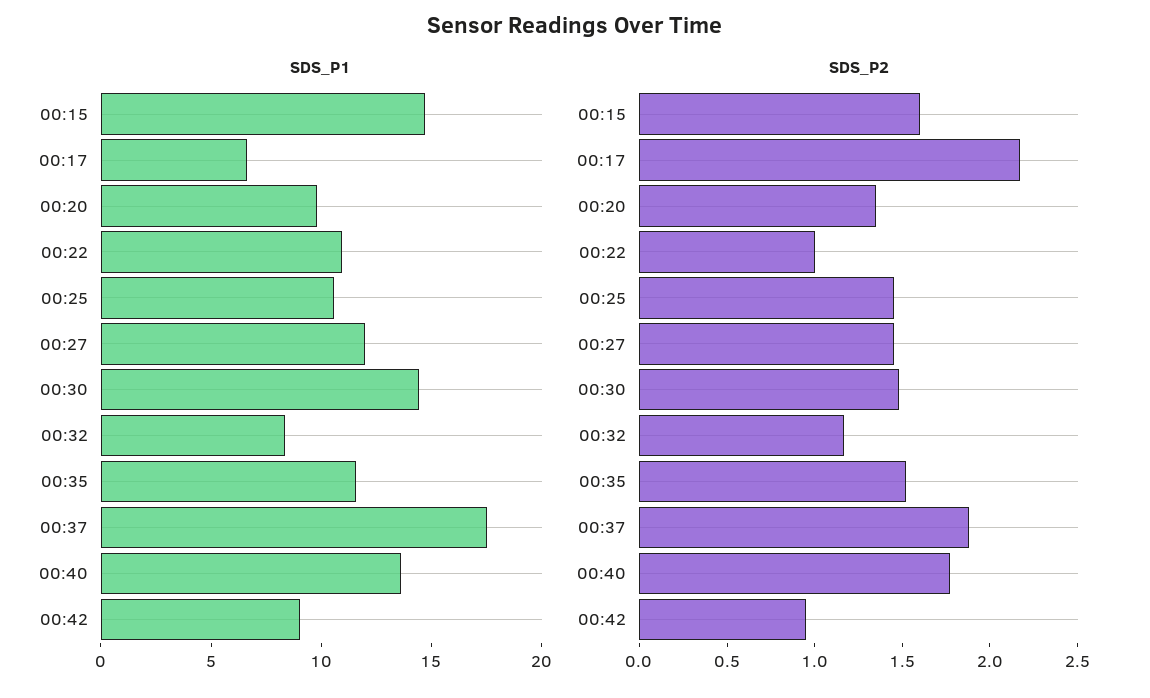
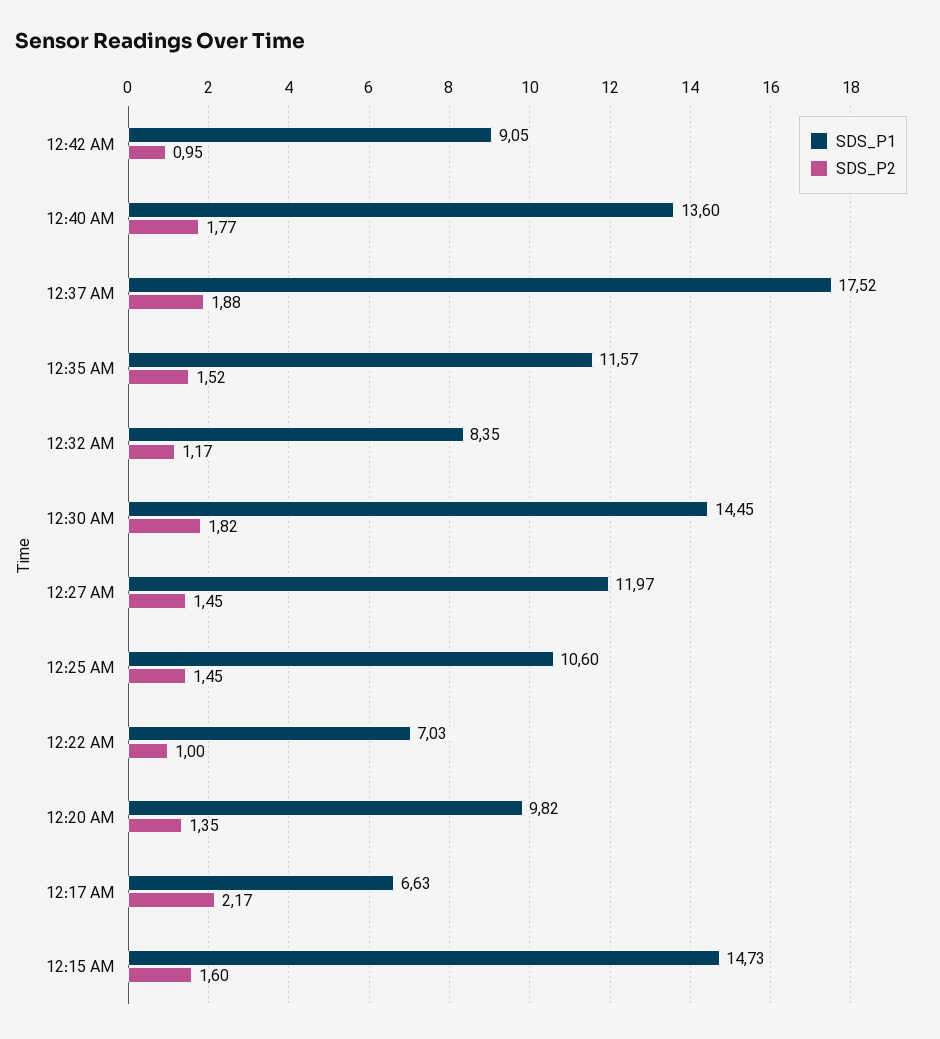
SDS_P1, 00:22: 11 -> 7.03
SDS_P2, 00:30: 1.5 -> 1.82

